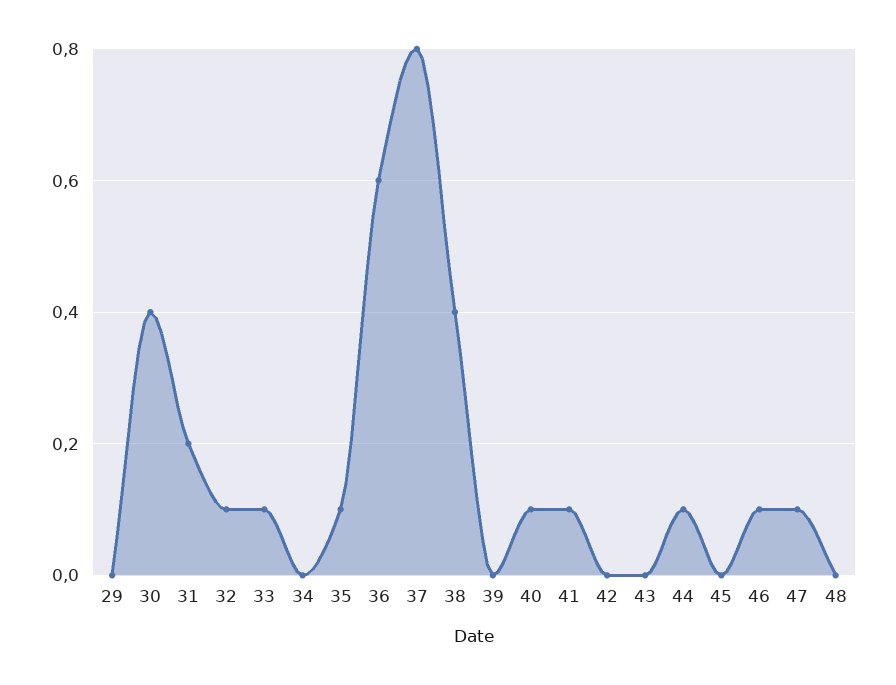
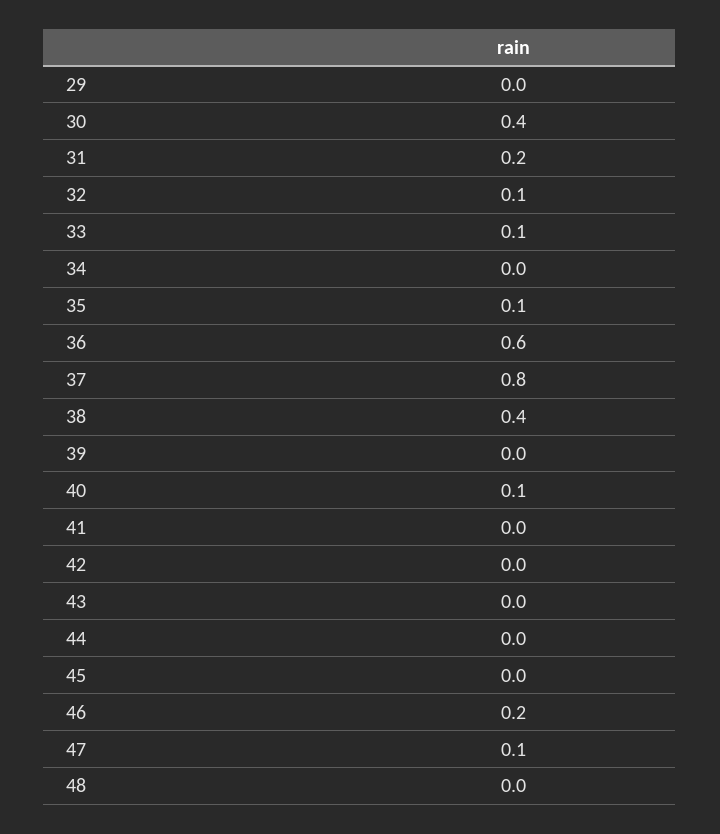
41: 0.1 -> 0
44: 0.1 -> 0
46: 0.1 -> 0.2

